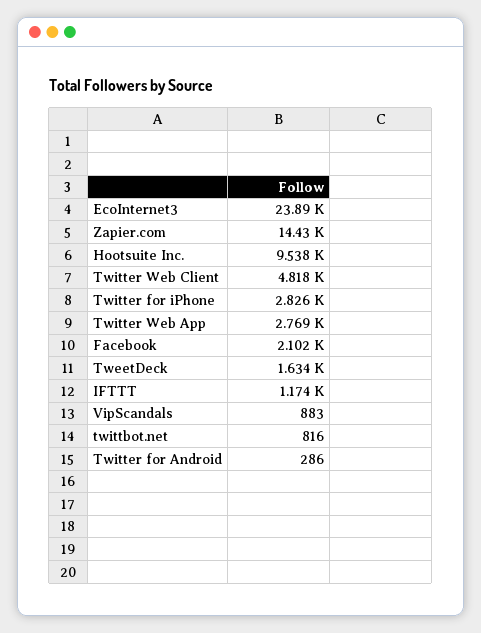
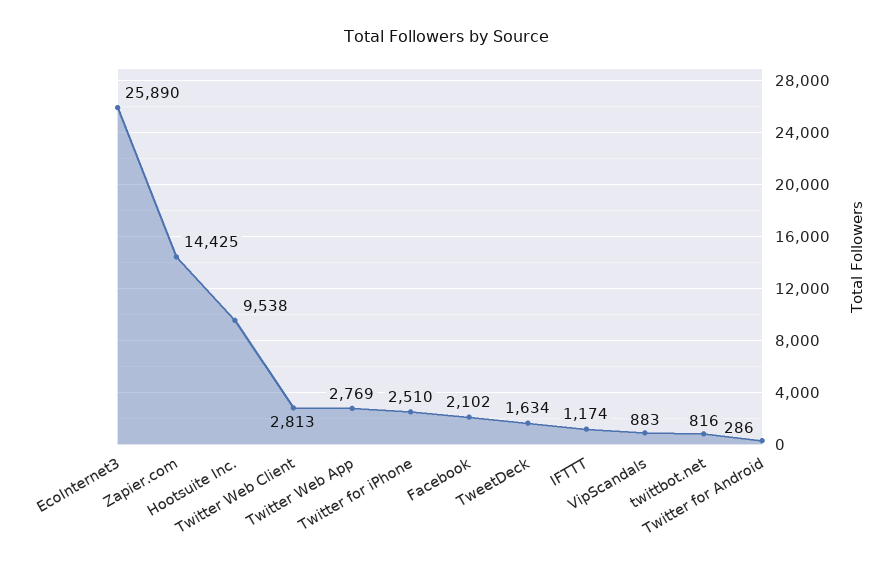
EcoInternet3: 23890 -> 25890
Twitter Web Client: 4818 -> 2813
Twitter for iPhone: 2826 -> 2510

